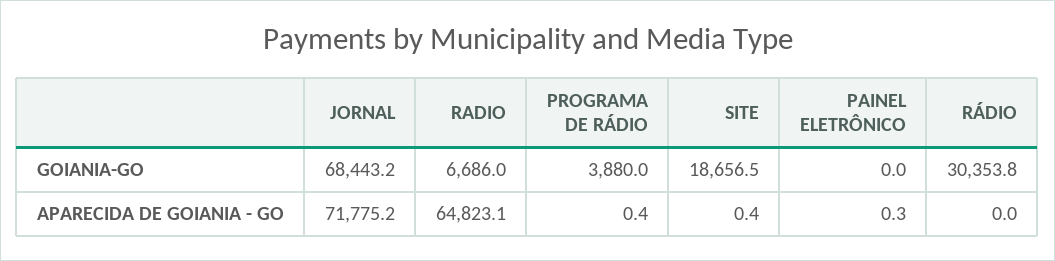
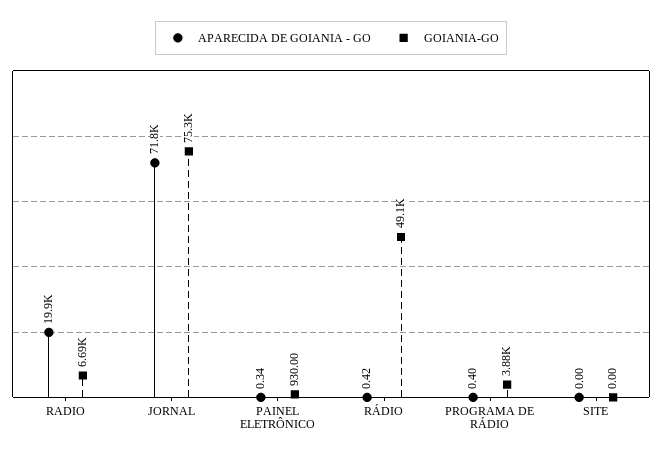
GOIANIA-GO, JORNAL: 68443.2 -> 75300
GOIANIA-GO, SITE: 18656.5 -> 0
GOIANIA-GO, PAINEL ELETRÔNICO: 0 -> 930
GOIANIA-GO, RÁDIO: 30353.8 -> 49100
APARECIDA DE GOIANIA - GO, RADIO: 64823.1 -> 19900
APARECIDA DE GOIANIA - GO, SITE: 0.4 -> 0
APARECIDA DE GOIANIA - GO, RÁDIO: 0 -> 0.42

